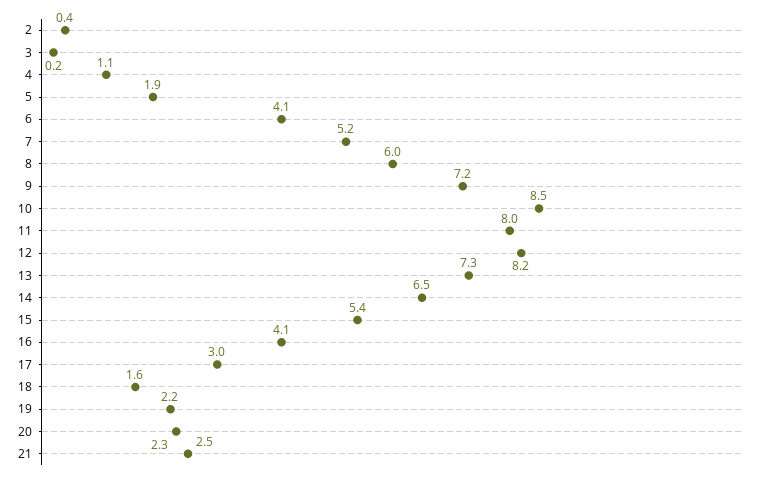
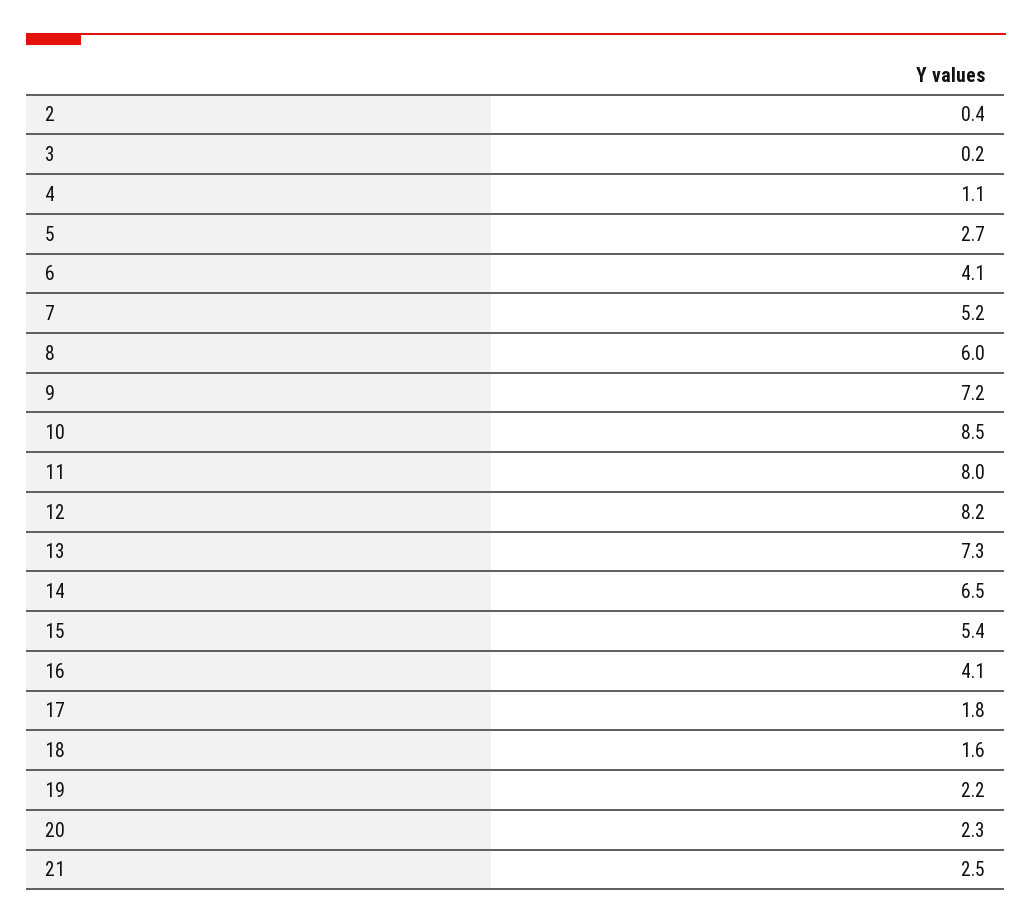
5: 1.9 -> 2.7
17: 3 -> 1.8

